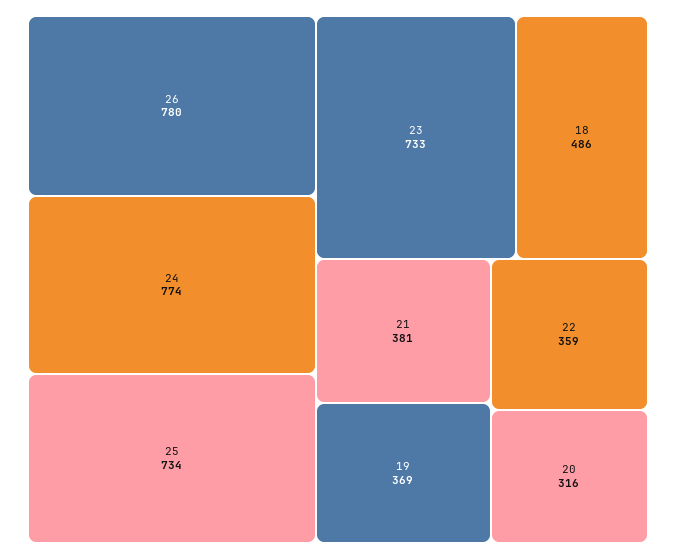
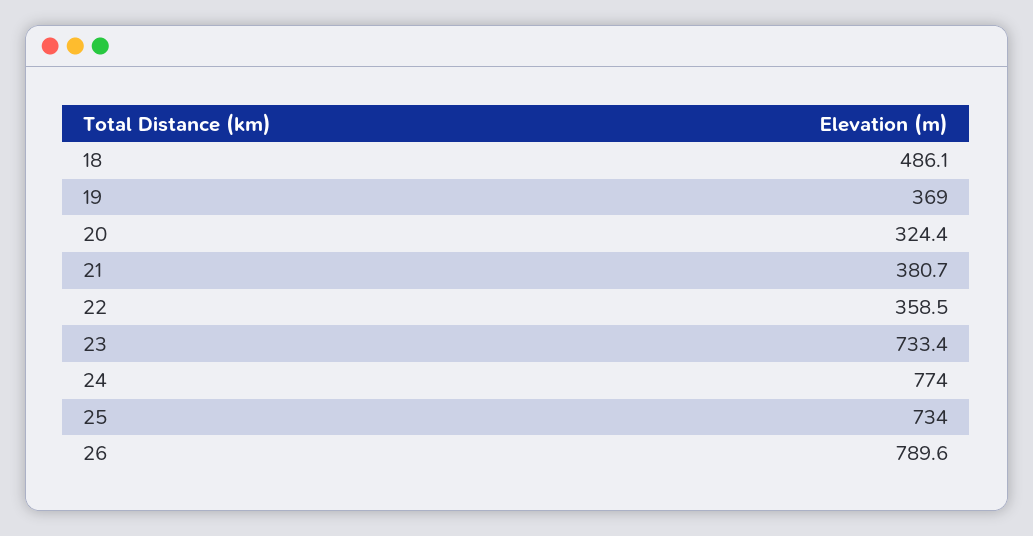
26: 780 -> 789.6
20: 316 -> 324.4

